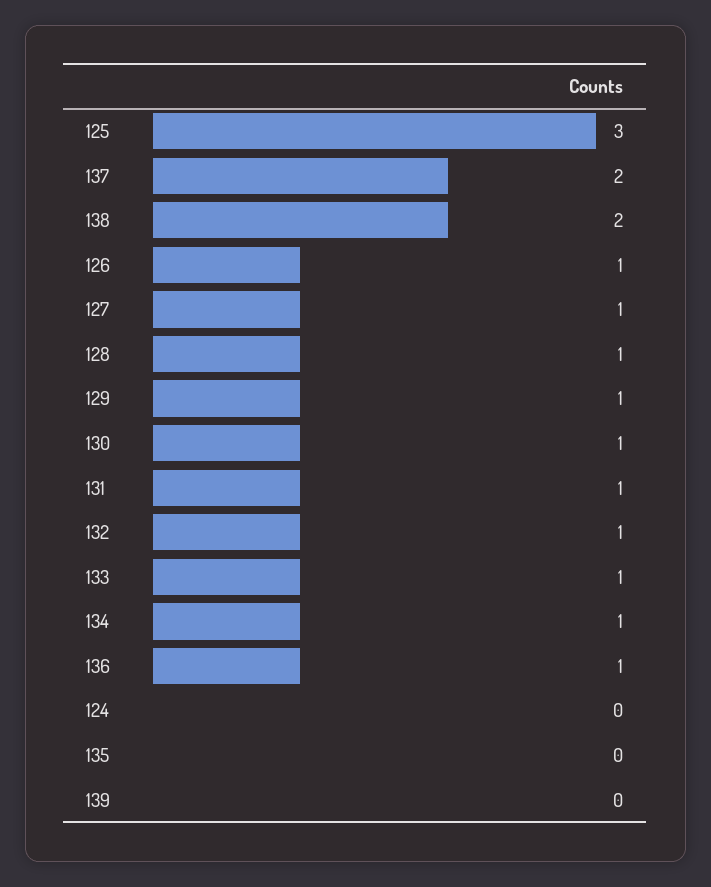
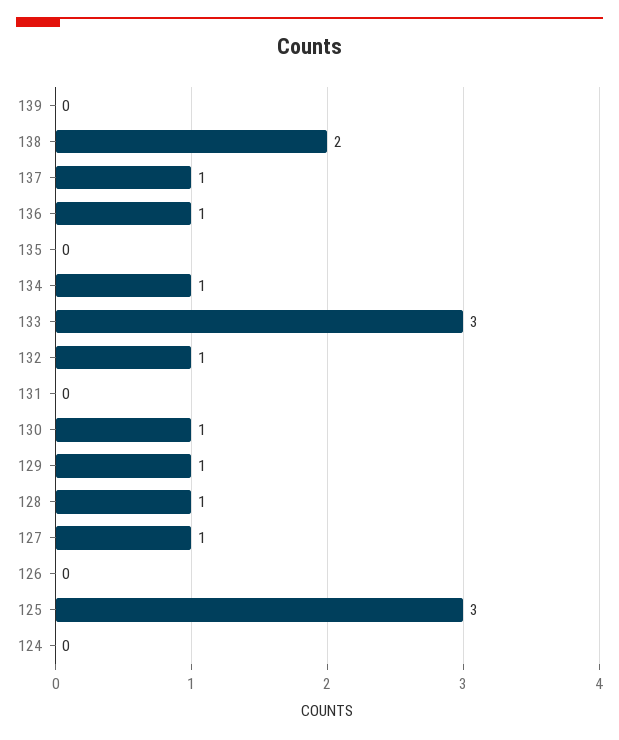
137: 2 -> 1
126: 1 -> 0
131: 1 -> 0
133: 1 -> 3

